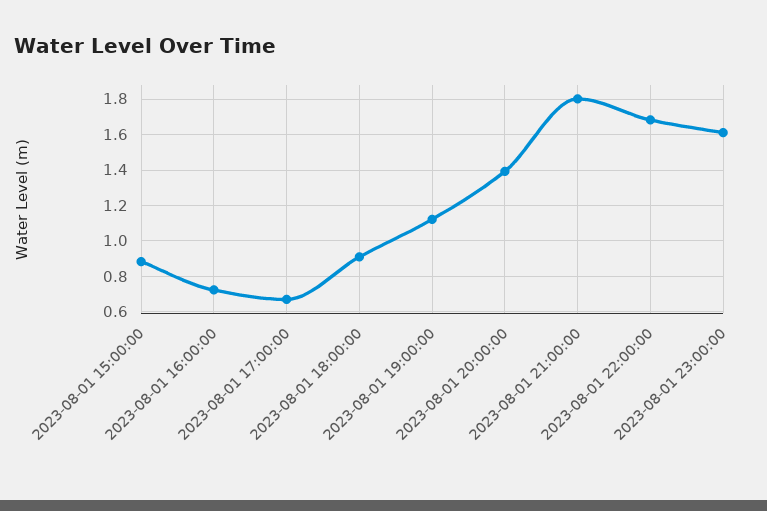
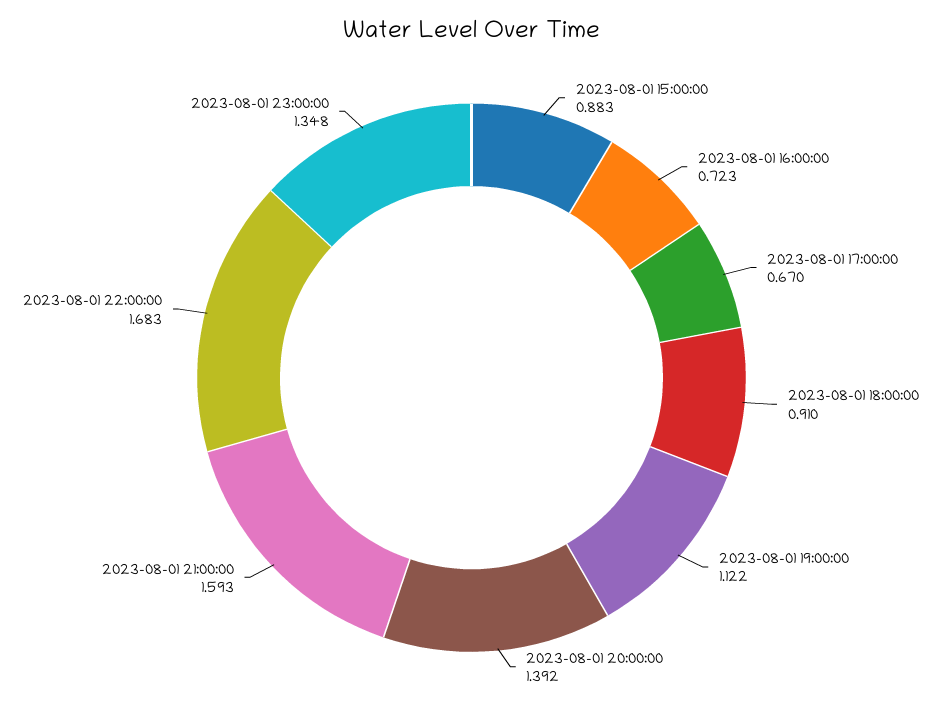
2023-08-01 21:00:00: 1.8 -> 1.593
2023-08-01 23:00:00: 1.6 -> 1.348

